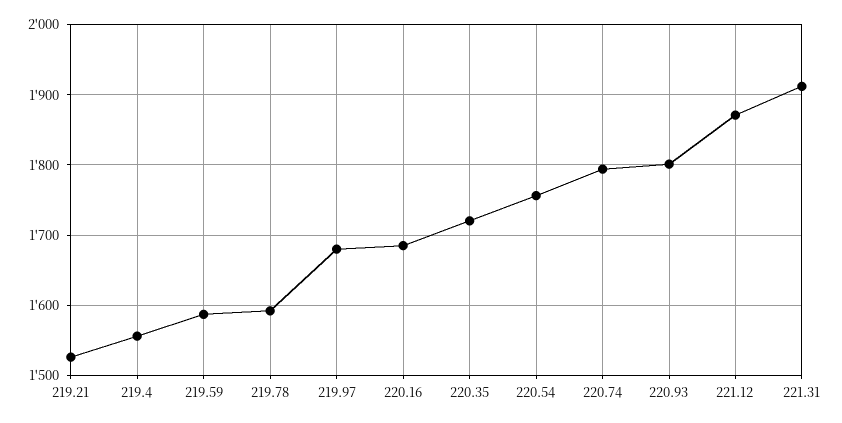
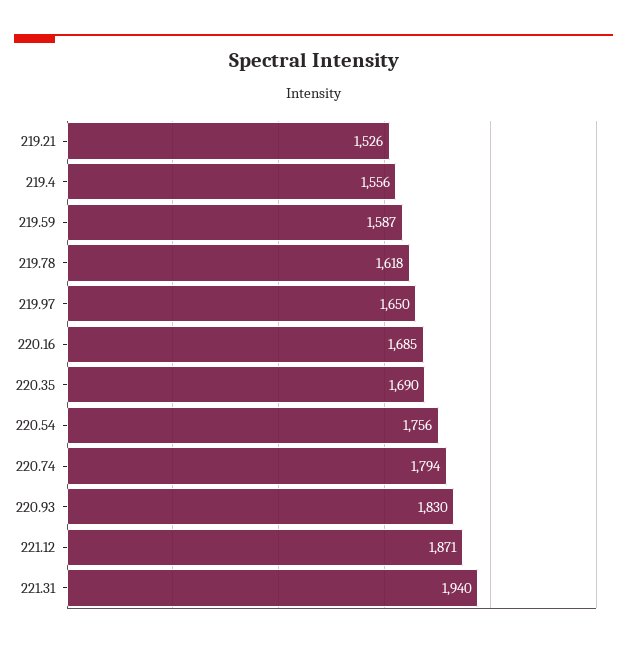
219.78: 1590 -> 1618
219.97: 1680 -> 1650
220.35: 1720 -> 1690
220.93: 1800 -> 1830
221.31: 1910 -> 1940

